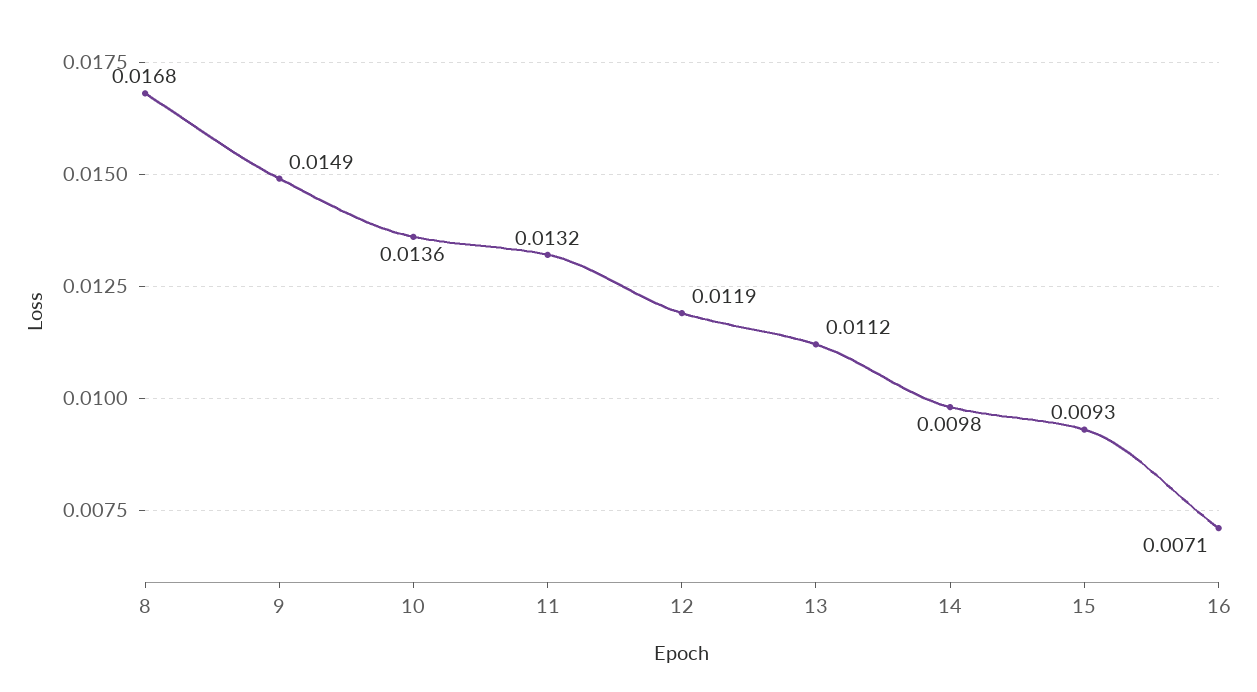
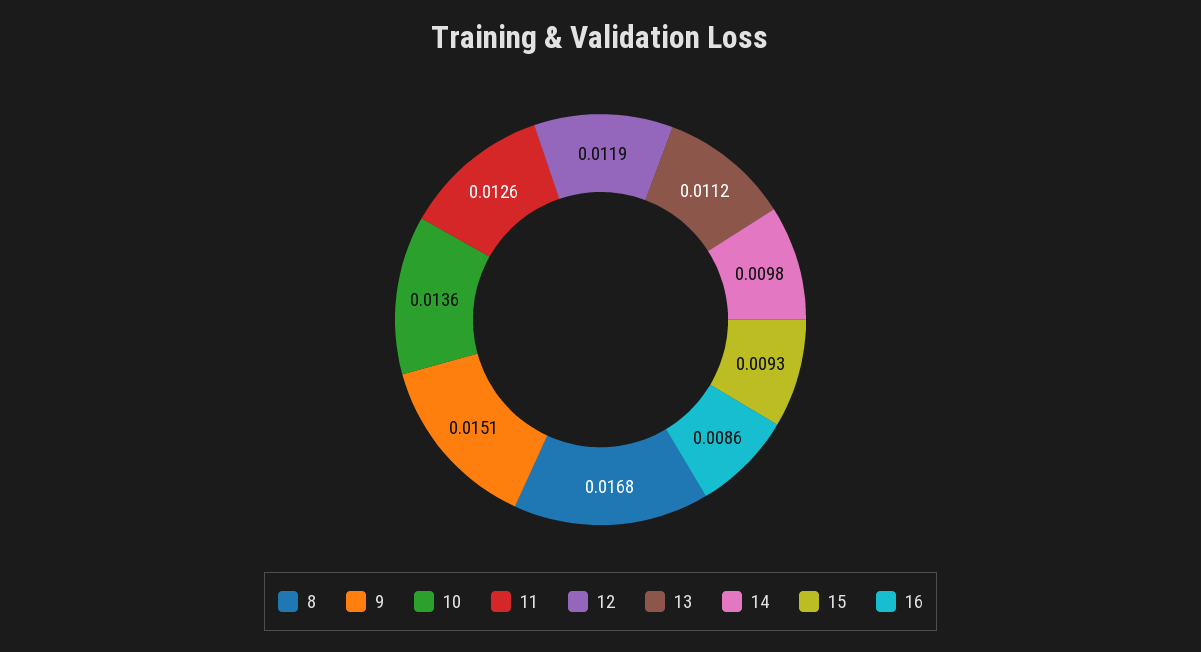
9: 0.0149 -> 0.0151
11: 0.0132 -> 0.0126
16: 0.0071 -> 0.0086

